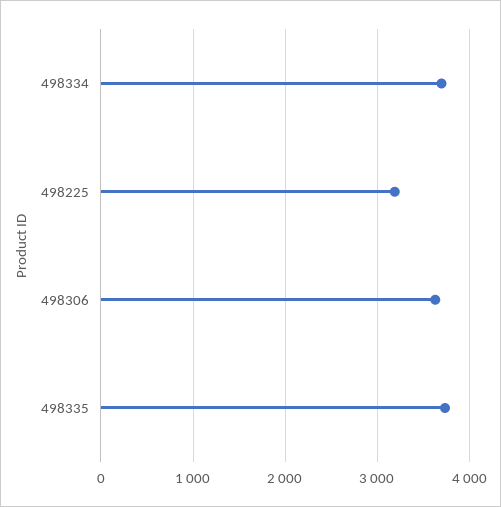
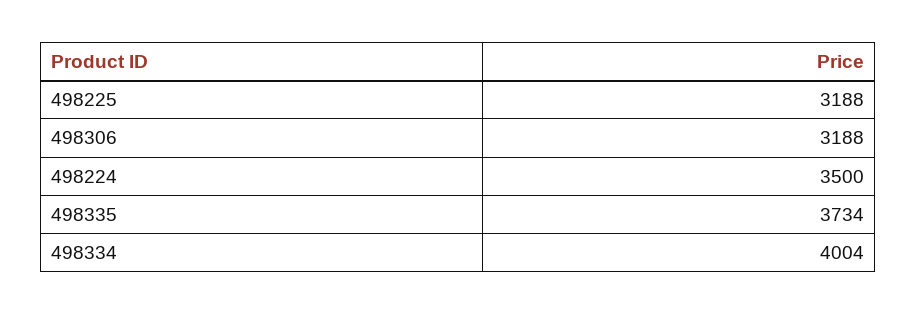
498334: 3700 -> 4004
498306: 3600 -> 3188
498224: none -> 3500

